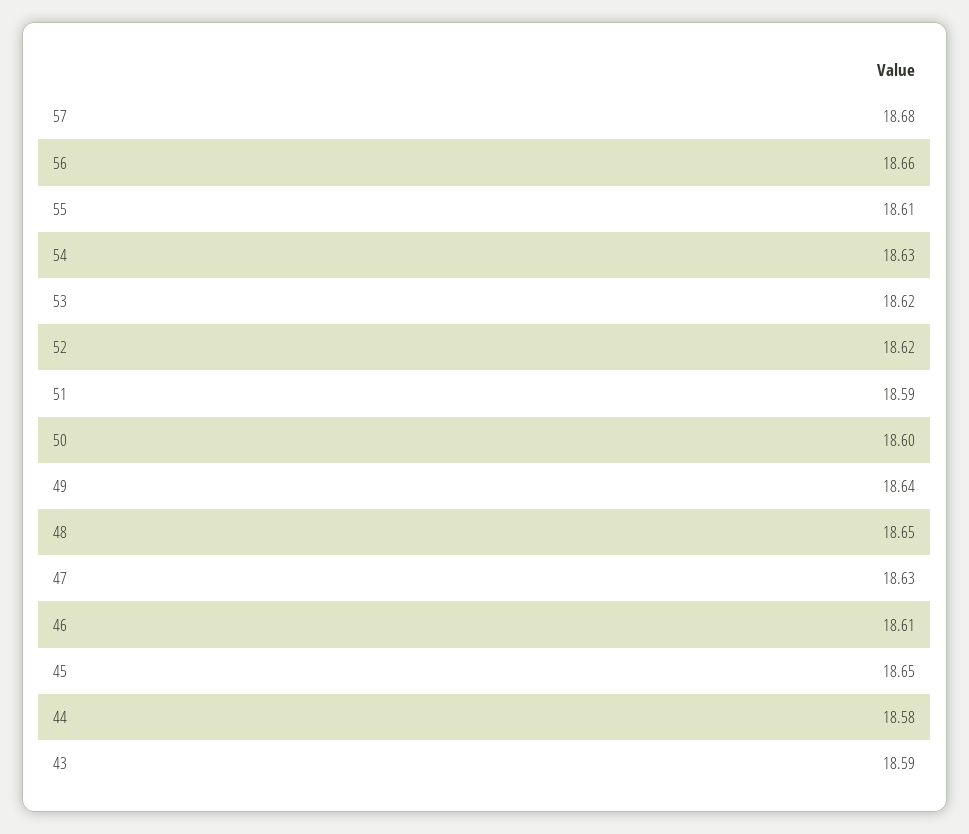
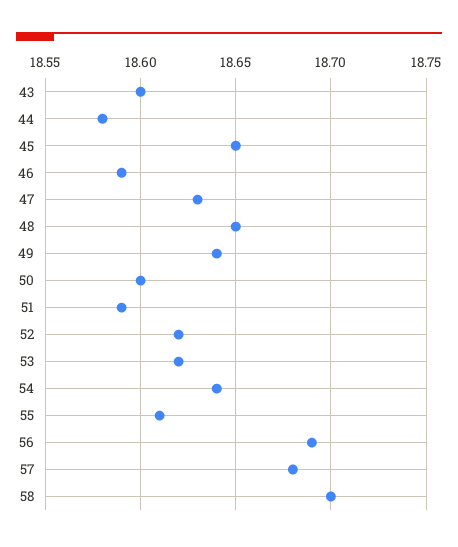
56: 18.66 -> 18.69
54: 18.63 -> 18.64
46: 18.61 -> 18.59
43: 18.59 -> 18.6
58: none -> 18.7

